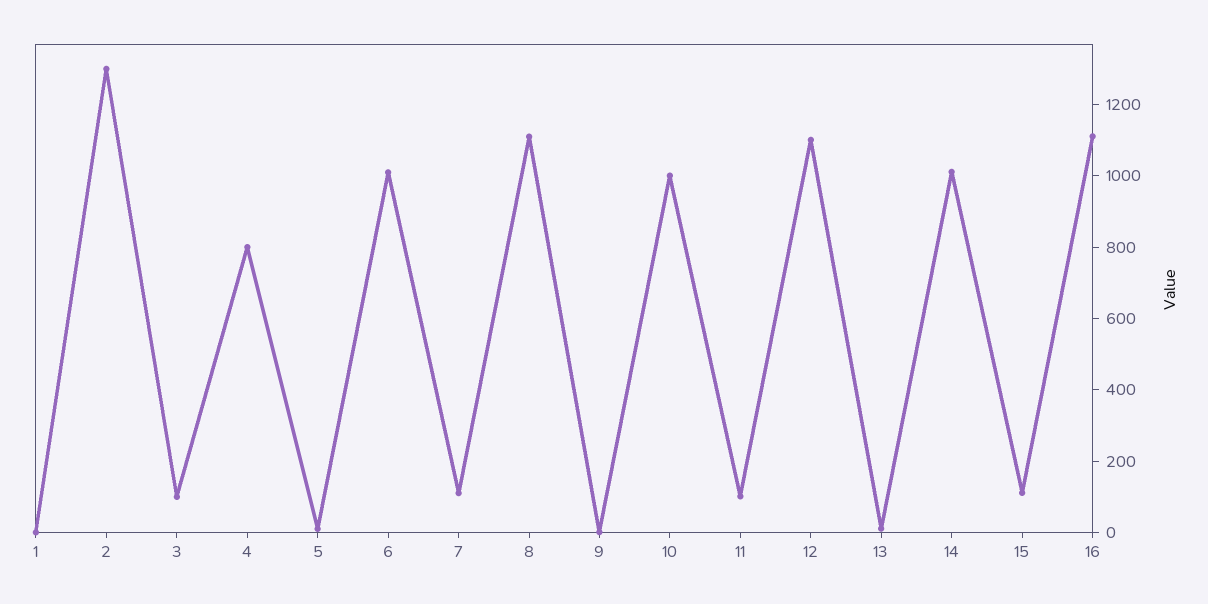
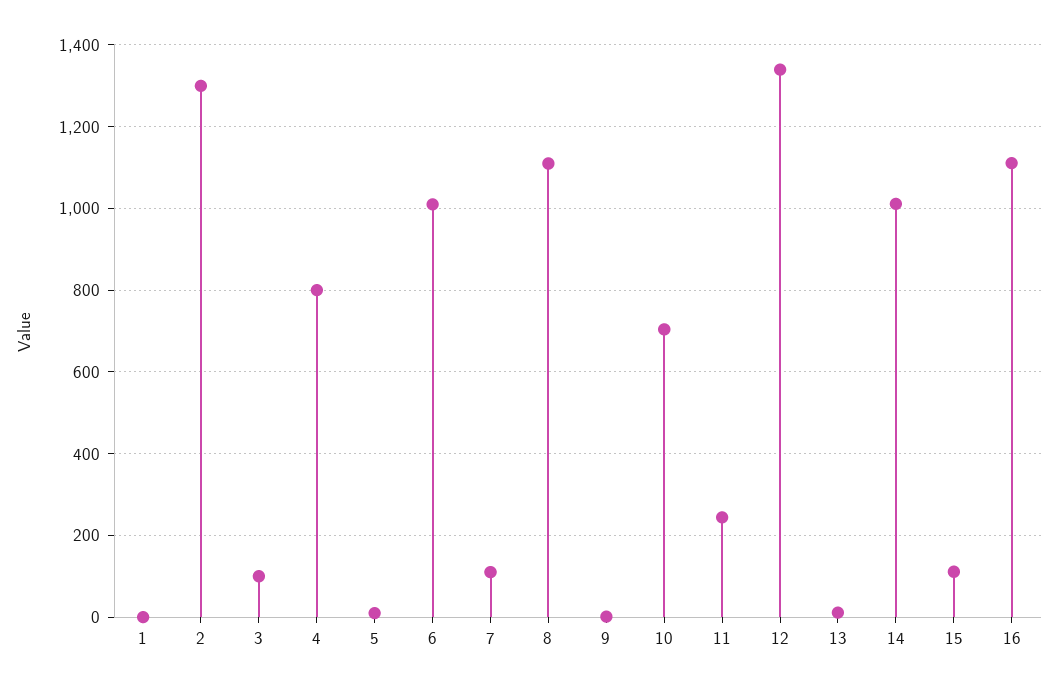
10: 1000 -> 700
11: 100 -> 240
12: 1100 -> 1340

